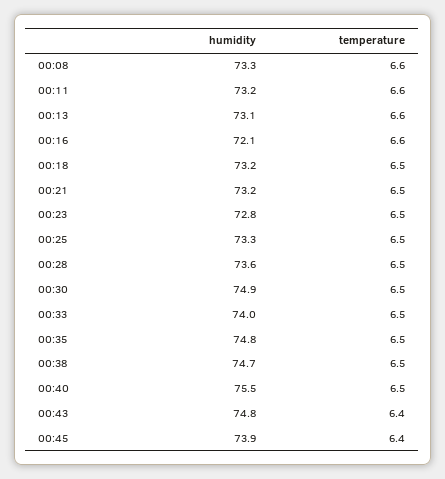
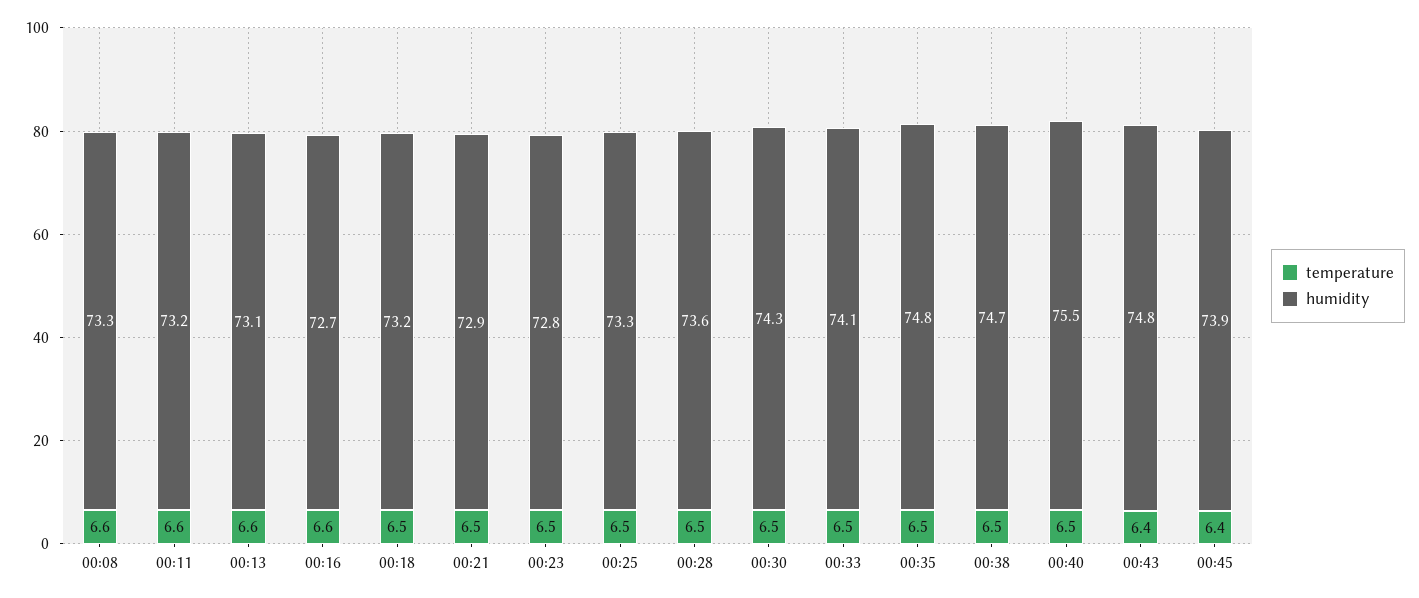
humidity, 00:16: 72.1 -> 72.7
humidity, 00:21: 73.2 -> 72.9
humidity, 00:30: 74.9 -> 74.3
humidity, 00:33: 74 -> 74.1

